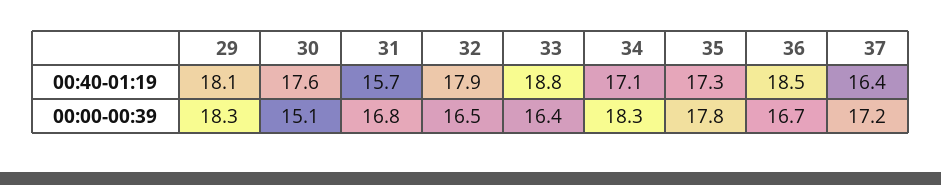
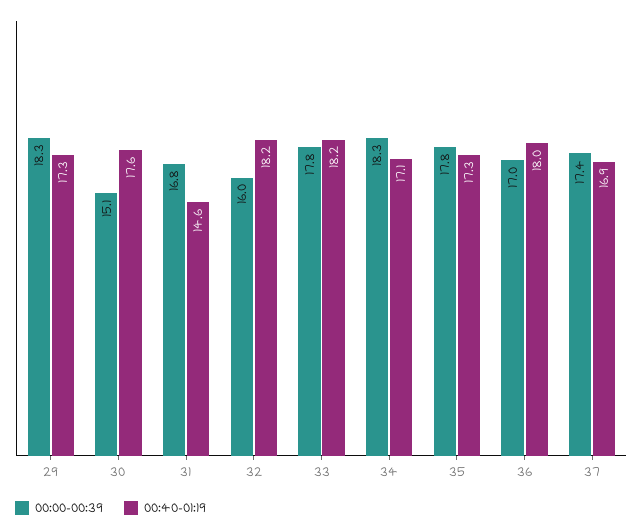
00:40-01:19, 29: 18.1 -> 17.3
00:40-01:19, 31: 15.7 -> 14.6
00:40-01:19, 32: 17.9 -> 18.2
00:40-01:19, 33: 18.8 -> 18.2
00:40-01:19, 36: 18.5 -> 18
00:40-01:19, 37: 16.4 -> 16.9
00:00-00:39, 32: 16.5 -> 16
00:00-00:39, 33: 16.4 -> 17.8
00:00-00:39, 36: 16.7 -> 17
00:00-00:39, 37: 17.2 -> 17.4

